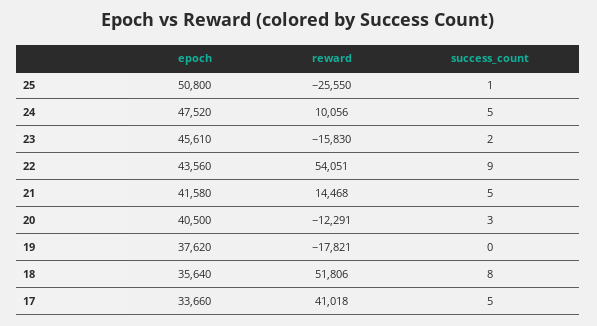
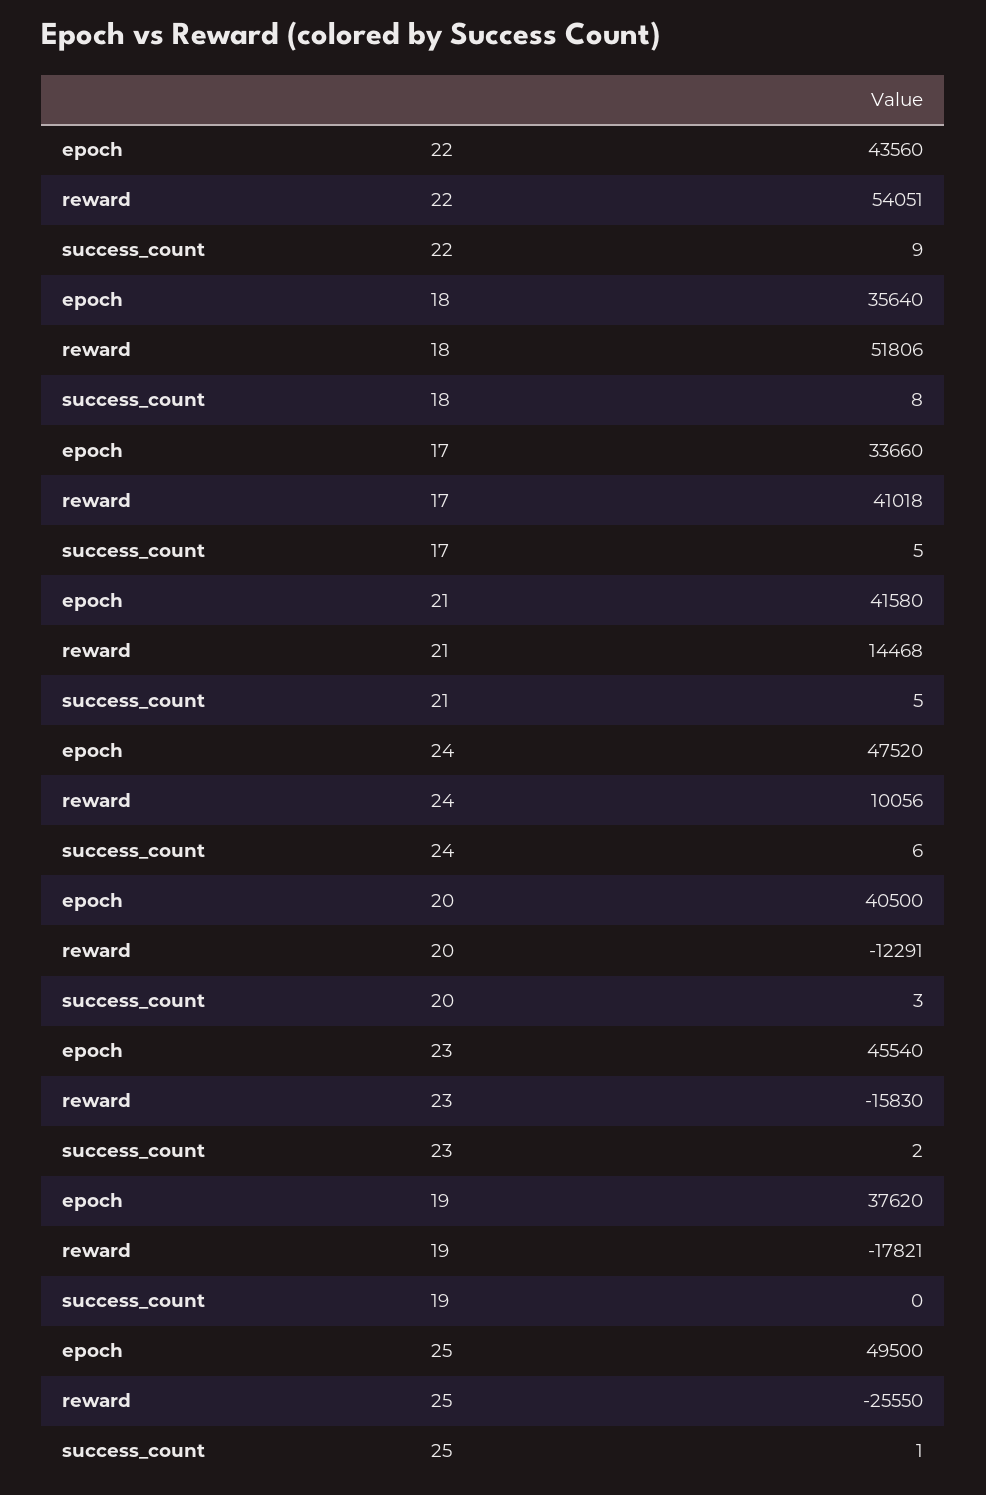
epoch, 25: 50800 -> 49500
success_count, 24: 5 -> 6
epoch, 23: 45610 -> 45540

